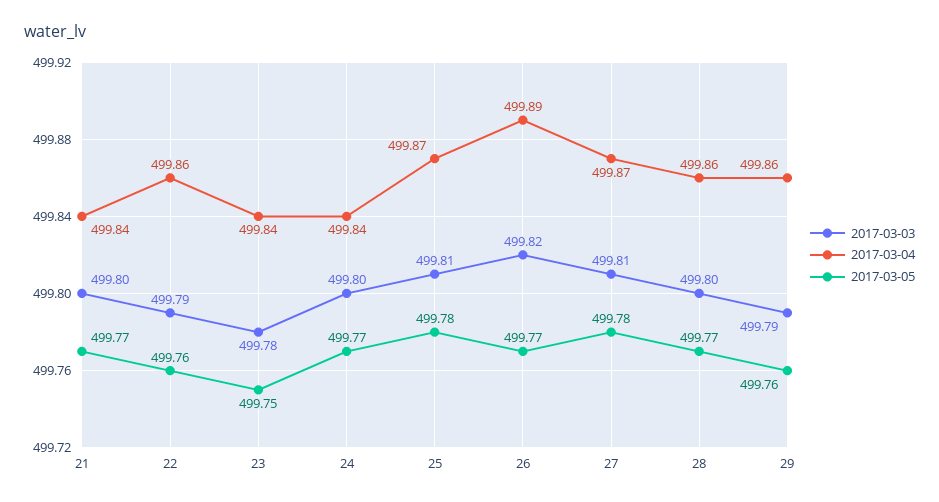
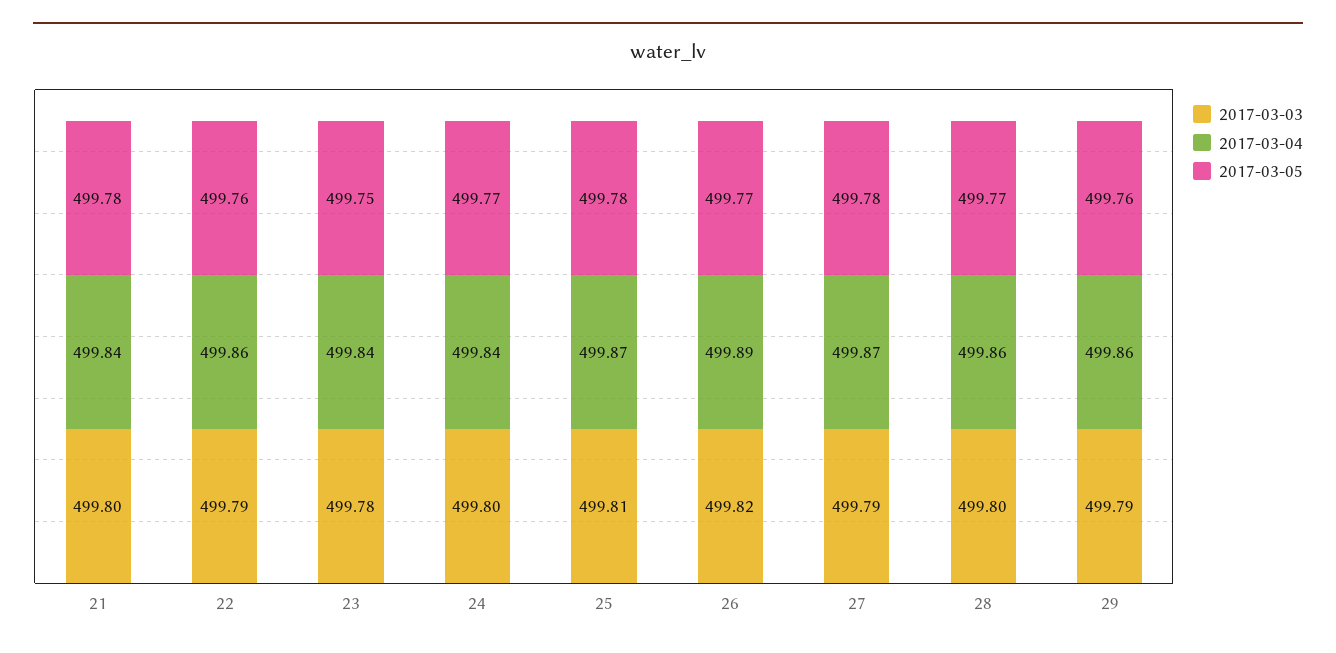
2017-03-05, 21: 499.77 -> 499.78
2017-03-03, 27: 499.81 -> 499.79

